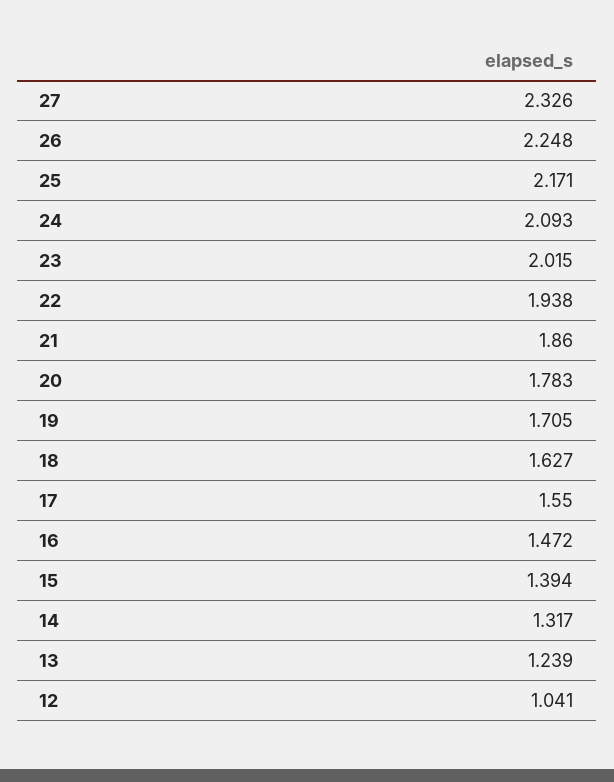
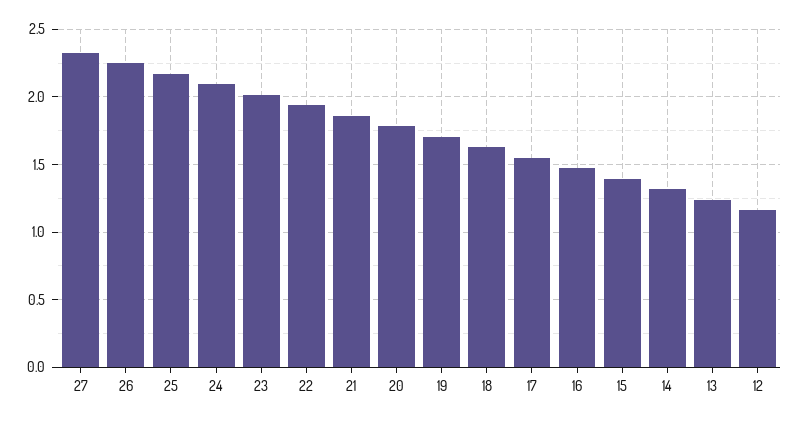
12: 1.041 -> 1.15

